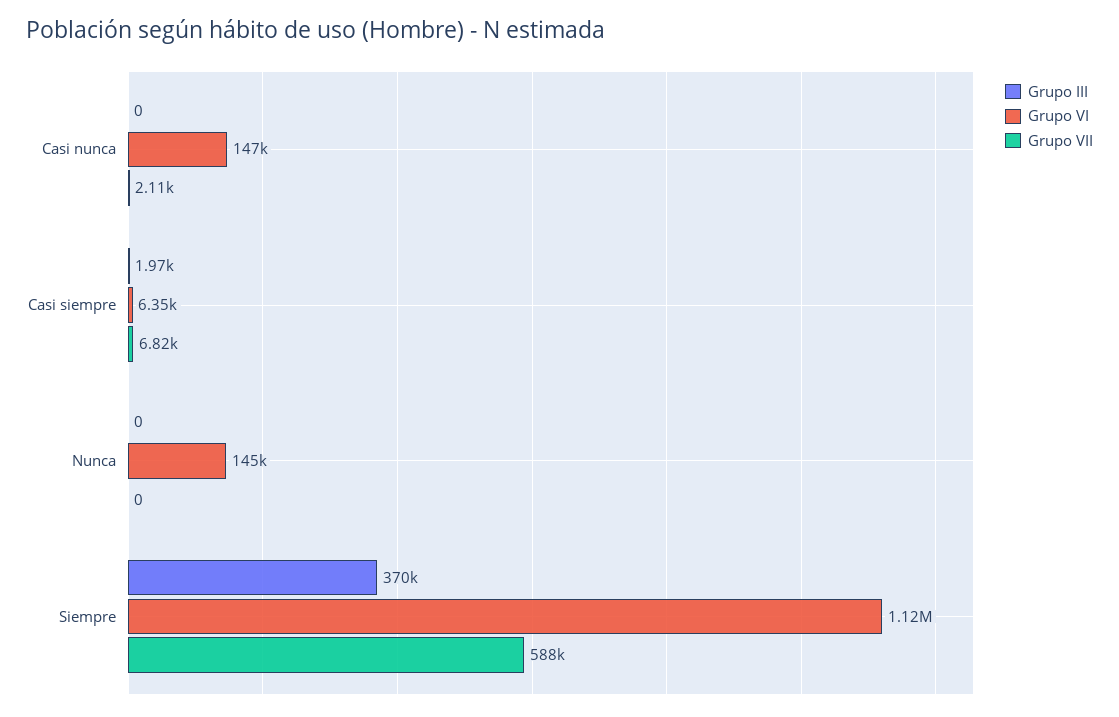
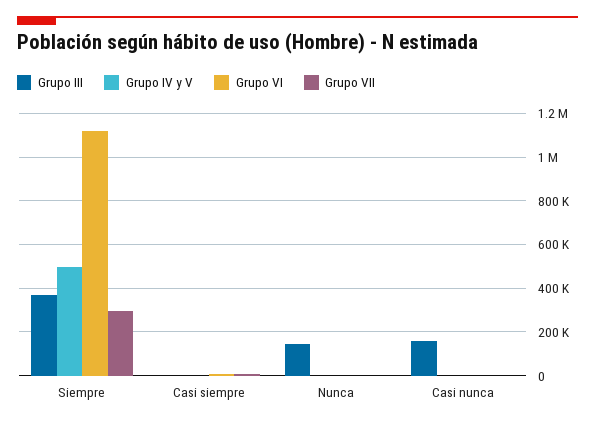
Grupo III, Casi nunca: 0 -> 150000
Grupo VI, Casi nunca: 147000 -> 0
Grupo III, Nunca: 0 -> 150000
Grupo VI, Nunca: 145000 -> 0
Grupo VII, Siempre: 588000 -> 300000
Grupo IV y V, Siempre: none -> 500000
Grupo IV y V, Casi siempre: none -> 0
Grupo IV y V, Nunca: none -> 0
Grupo IV y V, Casi nunca: none -> 0

